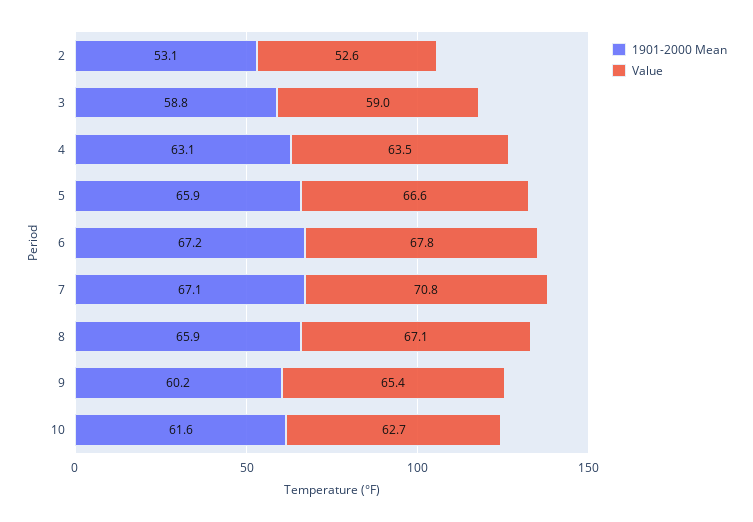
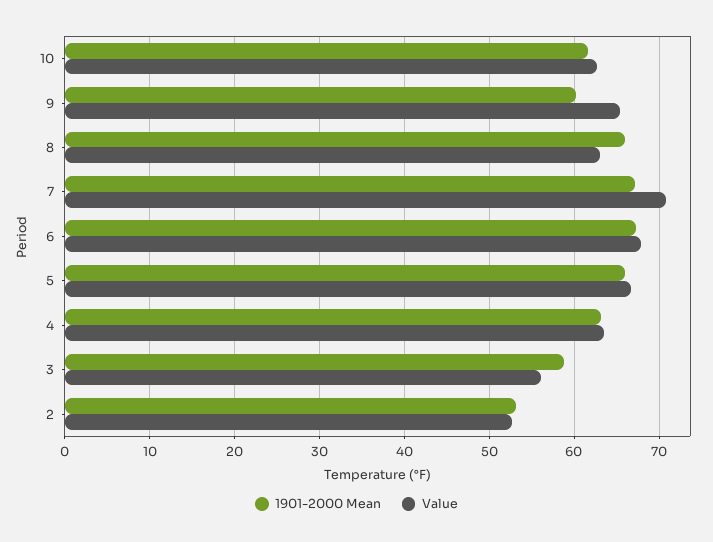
Value, 3: 59 -> 56
Value, 8: 67.1 -> 63

